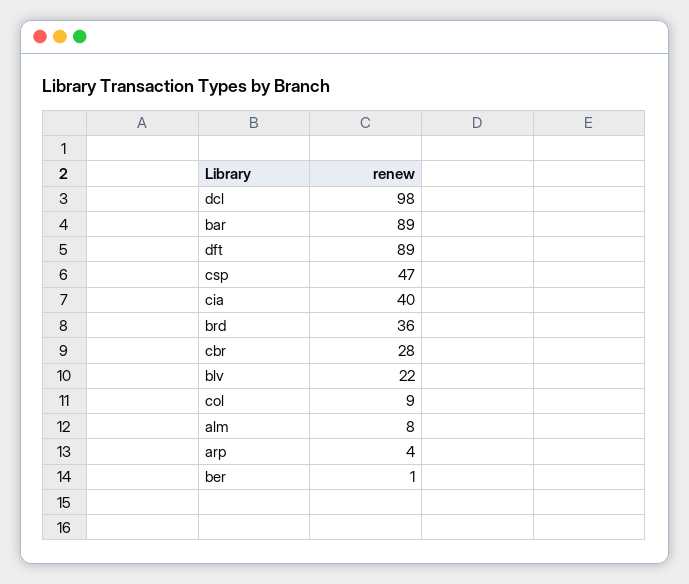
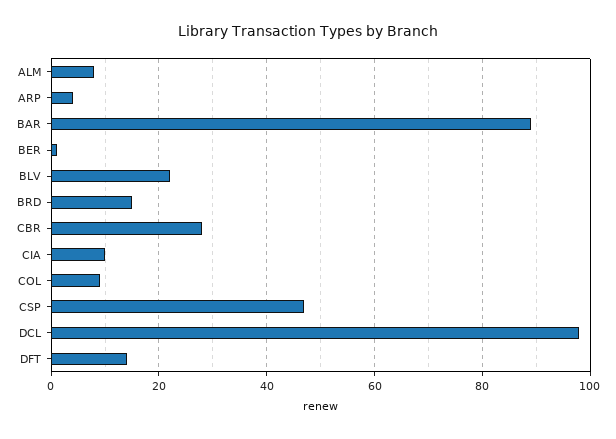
dft: 89 -> 15
cia: 40 -> 10
brd: 36 -> 15

